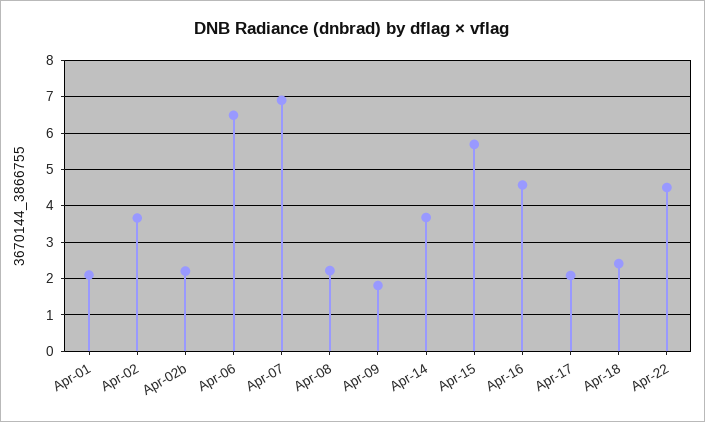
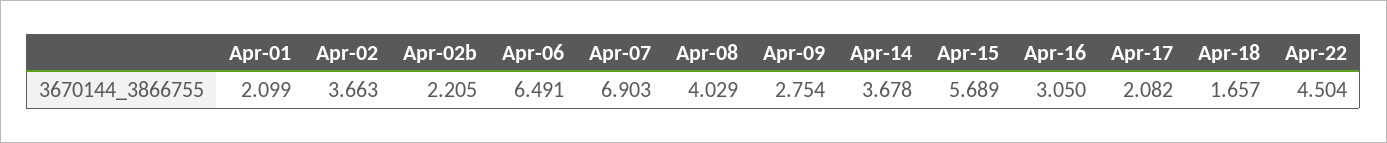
Apr-08: 2.2 -> 4.029
Apr-09: 1.8 -> 2.754
Apr-16: 4.6 -> 3.05
Apr-18: 2.4 -> 1.657

